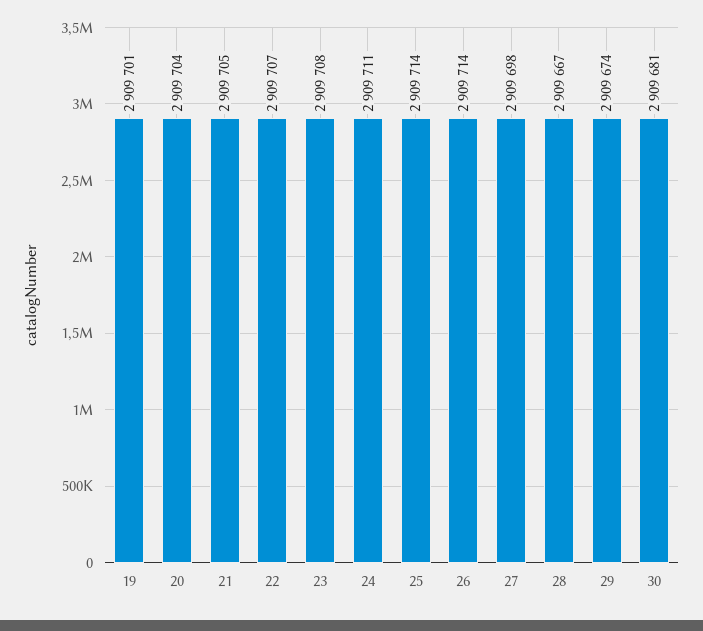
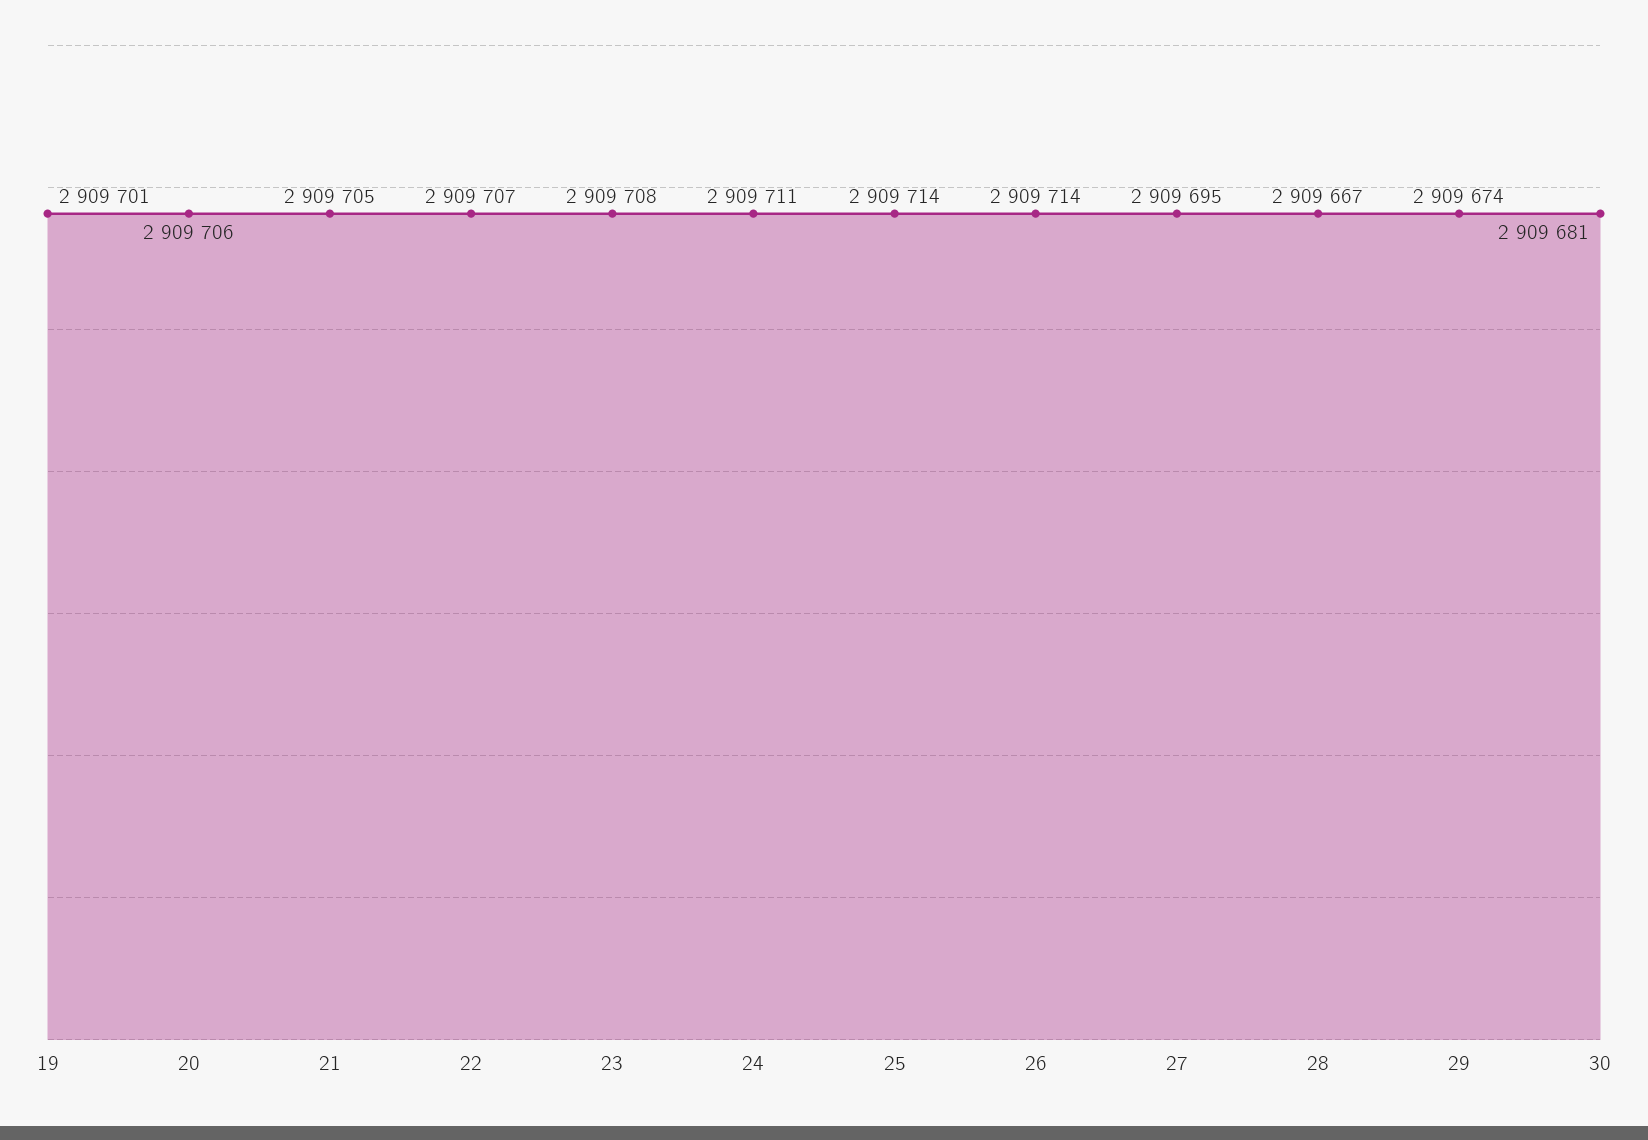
20: 2909704 -> 2909706
27: 2909698 -> 2909695

